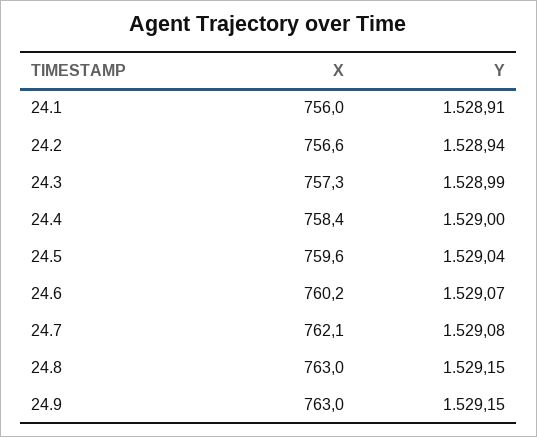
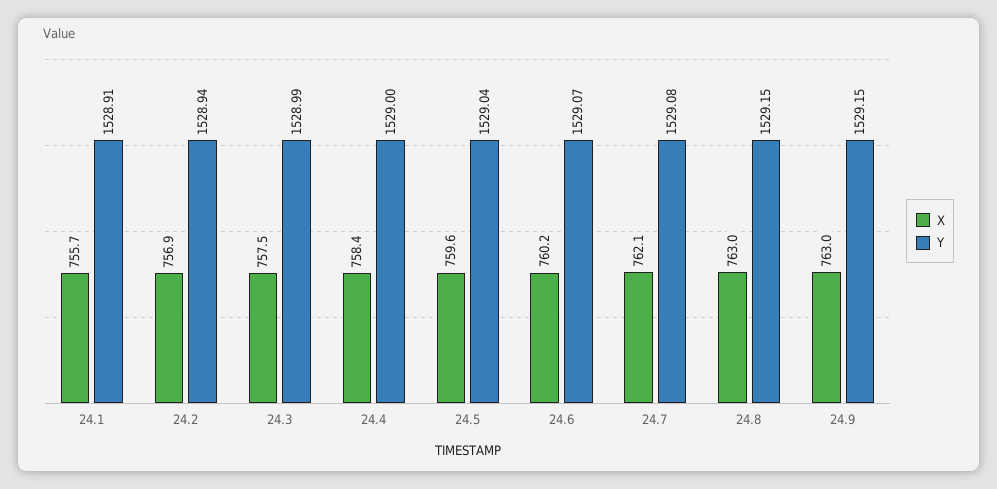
X, 24.1: 756 -> 755.7
X, 24.2: 756.6 -> 756.9
X, 24.3: 757.3 -> 757.5

